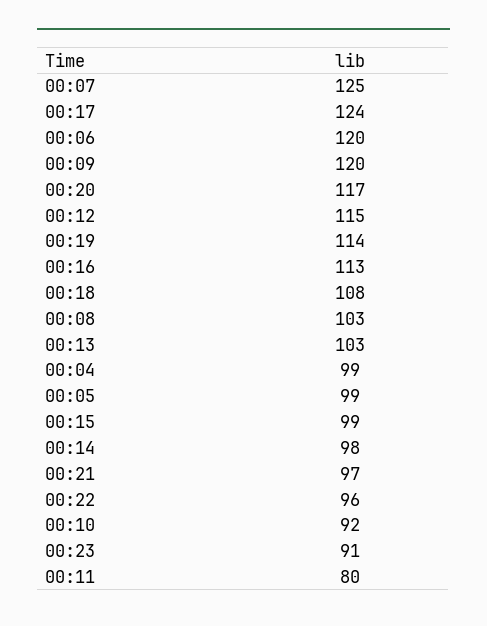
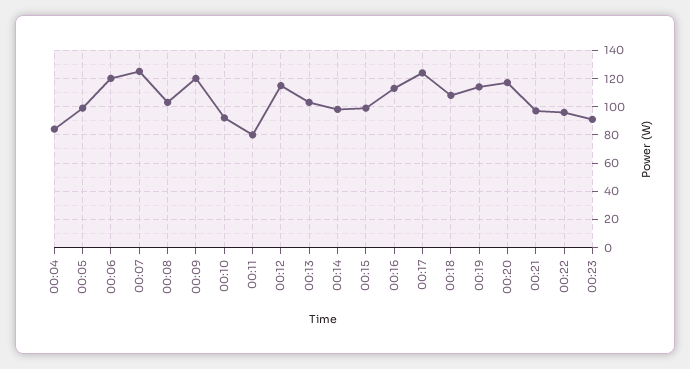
00:04: 99 -> 85

